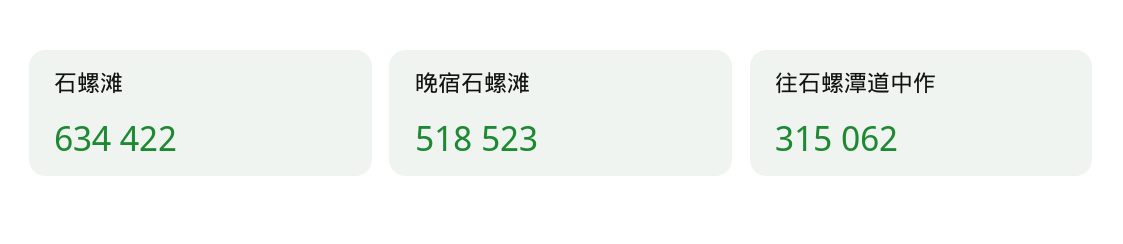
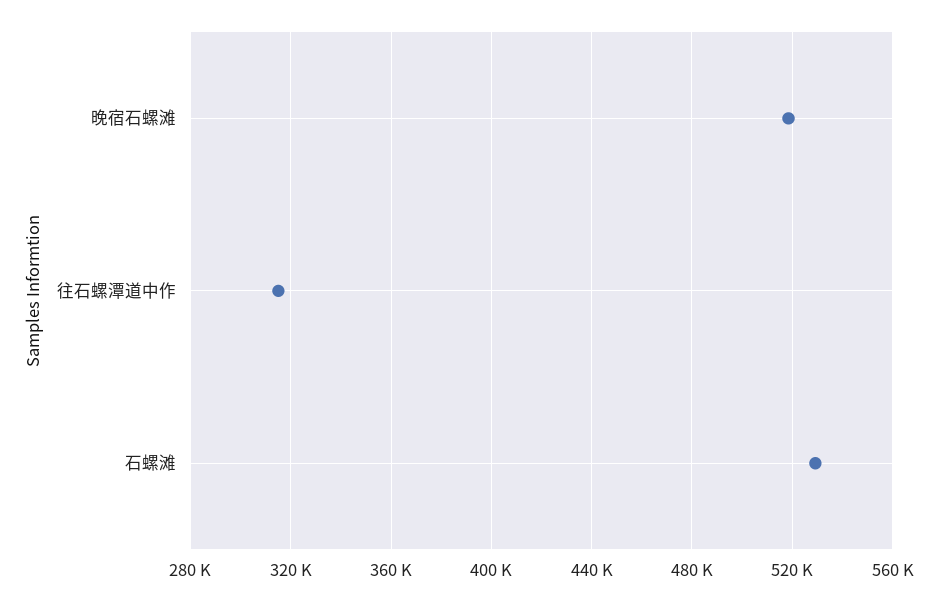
石螺滩: 634422 -> 530000

